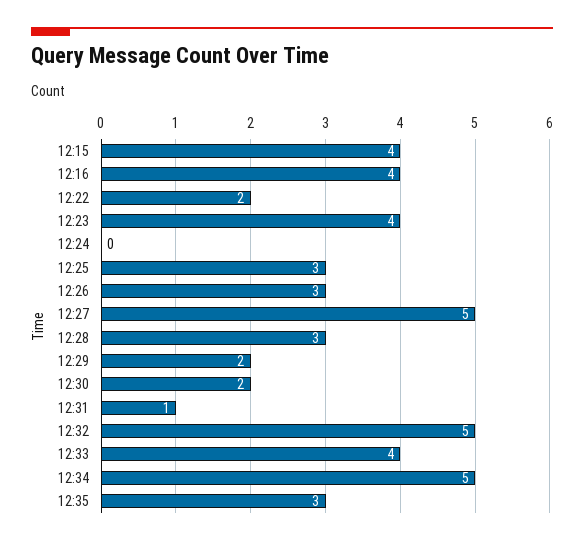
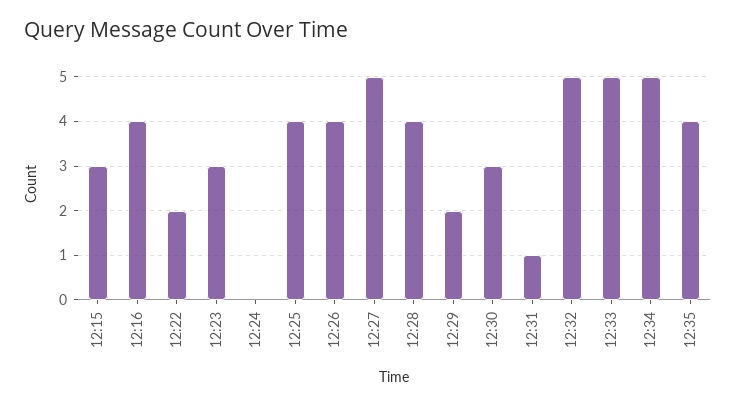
12:15: 4 -> 3
12:23: 4 -> 3
12:25: 3 -> 4
12:26: 3 -> 4
12:28: 3 -> 4
12:30: 2 -> 3
12:33: 4 -> 5
12:35: 3 -> 4

